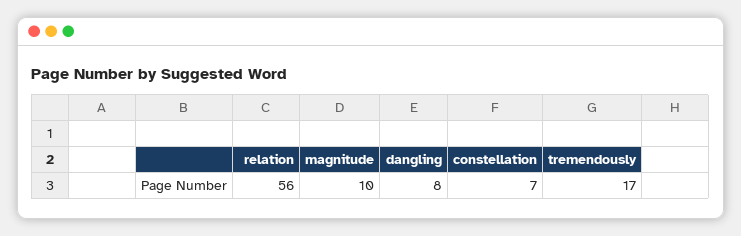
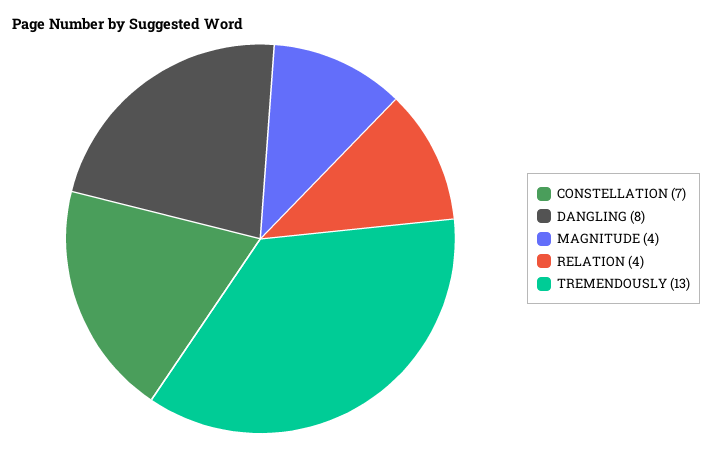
relation: 56 -> 4
magnitude: 10 -> 4
tremendously: 17 -> 13

